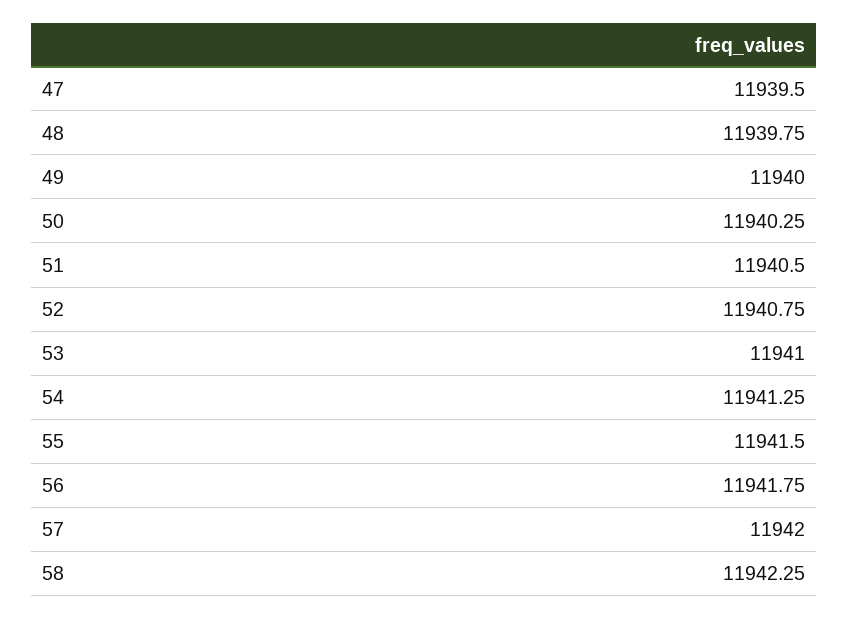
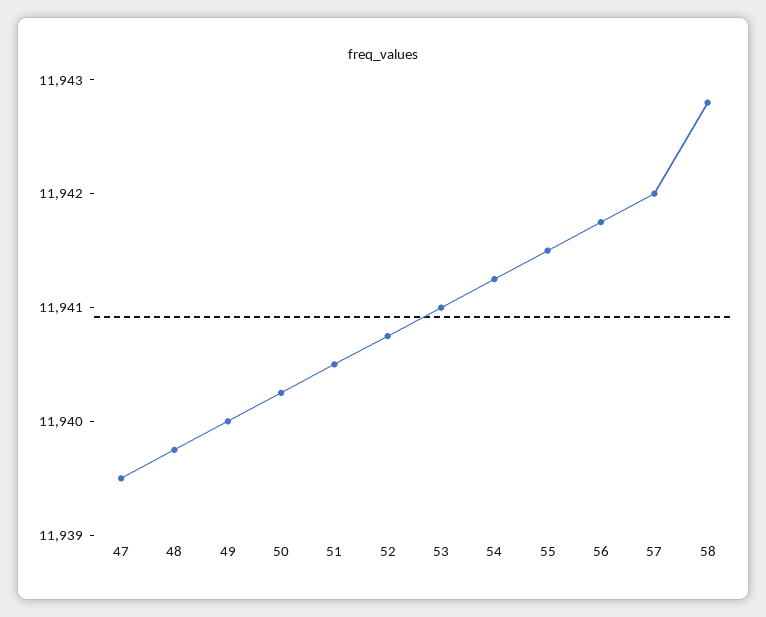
58: 11942.25 -> 11942.8

